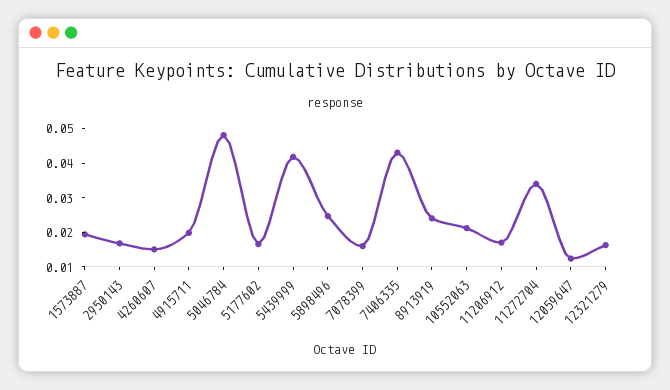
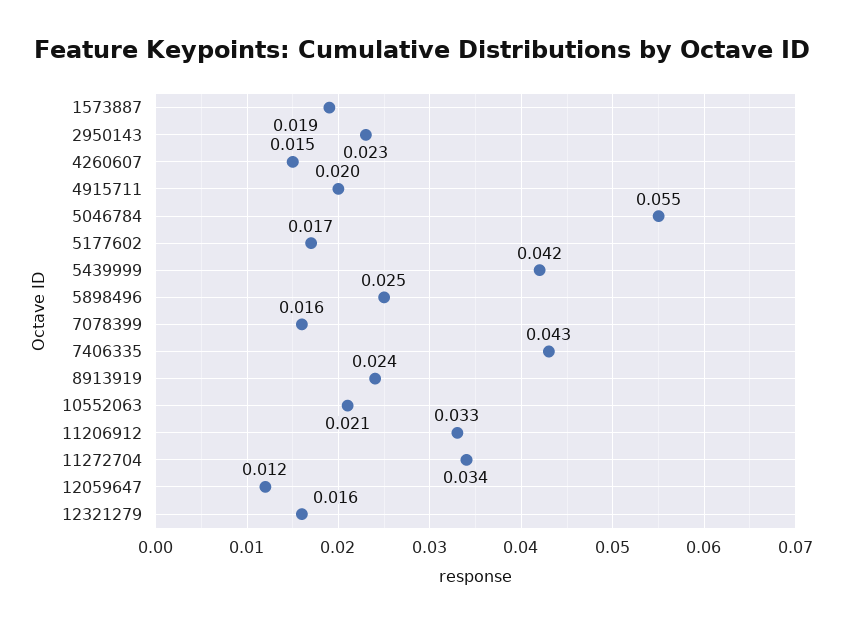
2950143: 0.0175 -> 0.023
5046784: 0.0475 -> 0.055
11206912: 0.0175 -> 0.033

